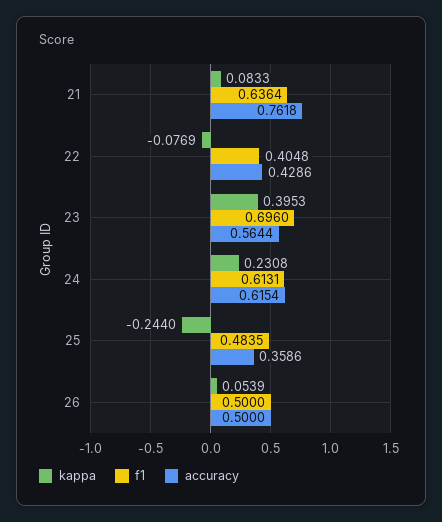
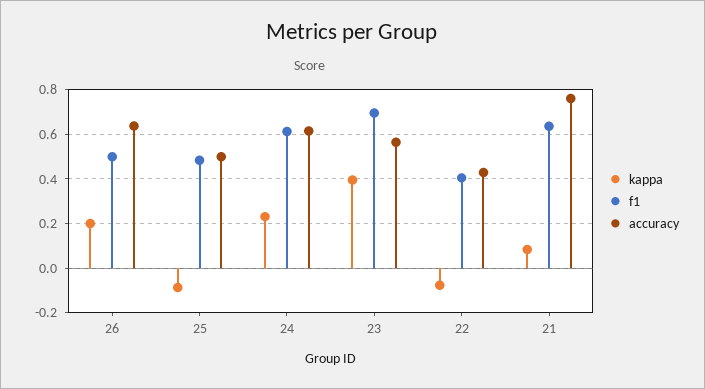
kappa, 25: -0.244 -> -0.1
accuracy, 25: 0.3586 -> 0.5
kappa, 26: 0.0539 -> 0.2
accuracy, 26: 0.5 -> 0.65

